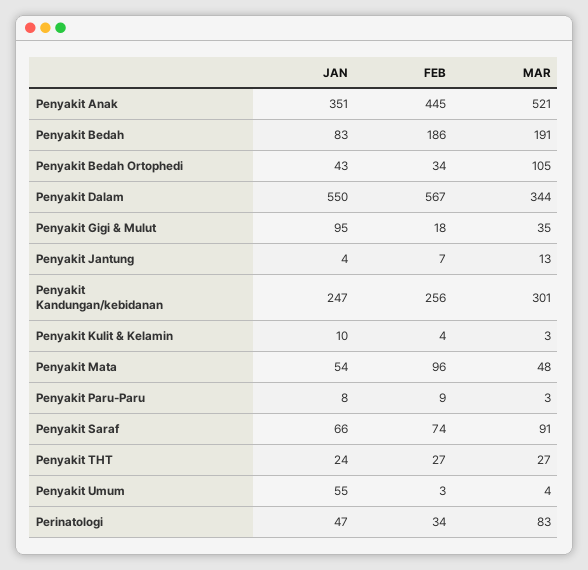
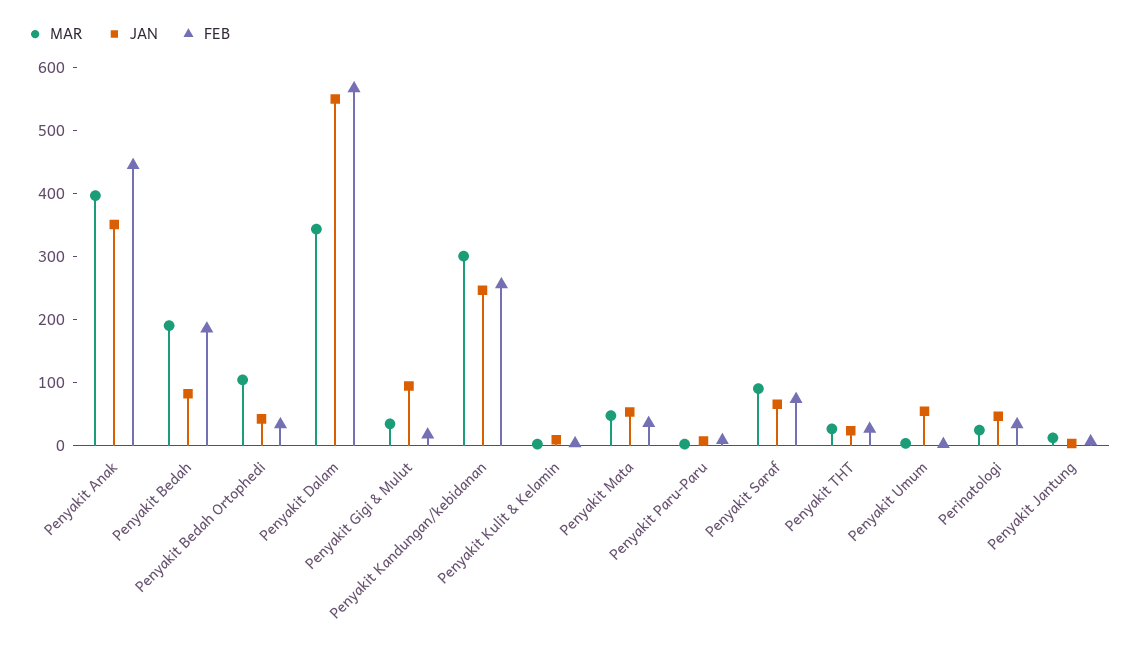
MAR, Penyakit Anak: 521 -> 400
FEB, Penyakit Mata: 96 -> 40
MAR, Perinatologi: 83 -> 20

